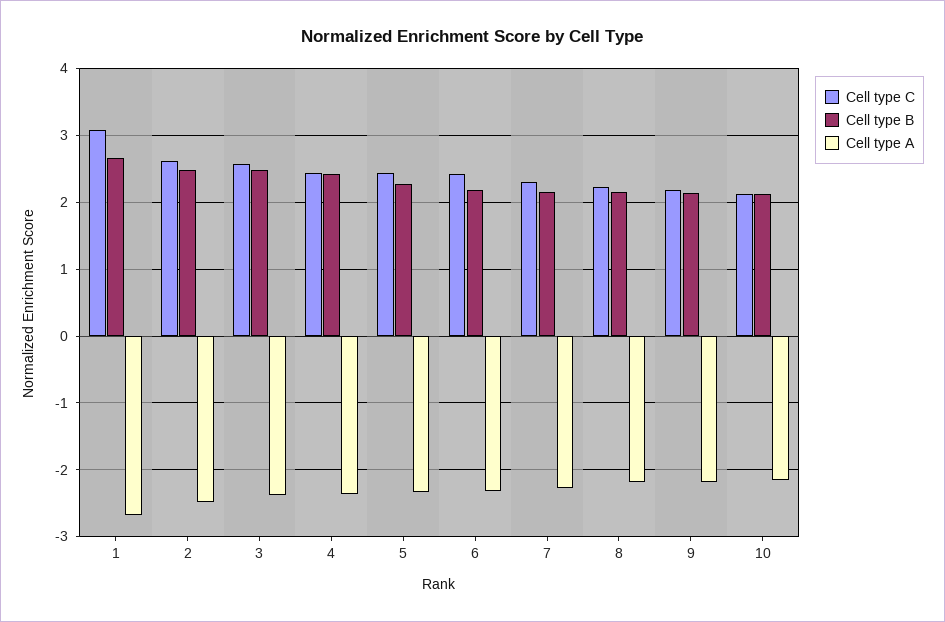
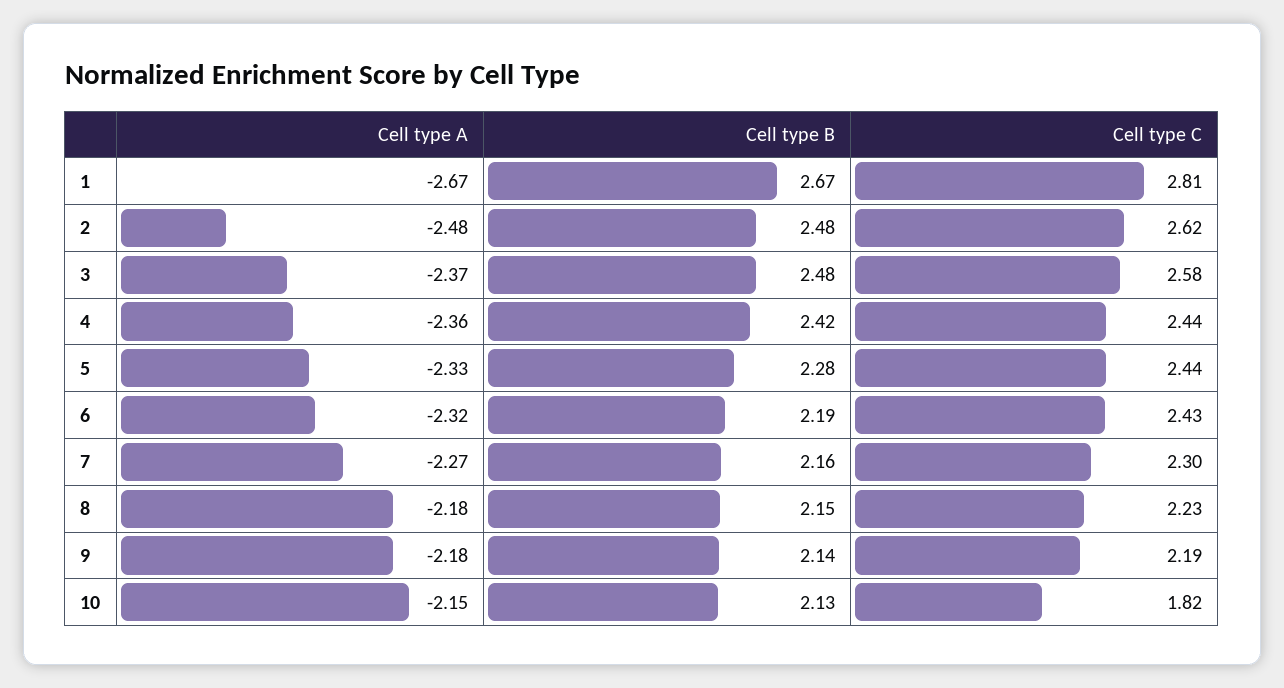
Cell type C, 1: 3.1 -> 2.81
Cell type C, 10: 2.1 -> 1.82

